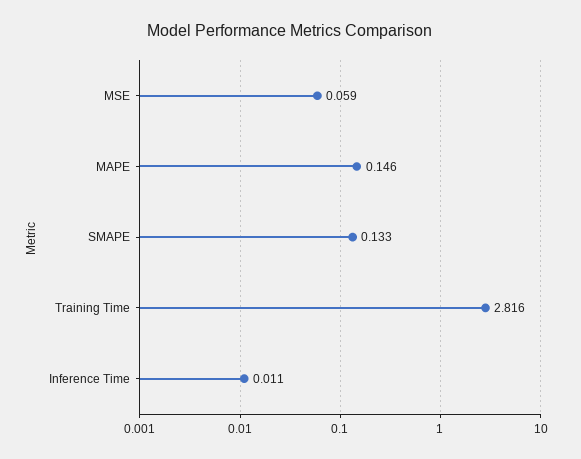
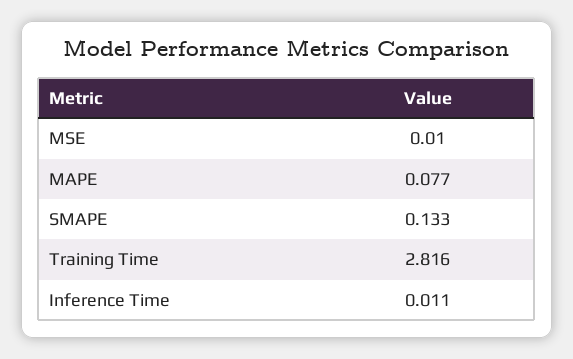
MSE: 0.059 -> 0.01
MAPE: 0.146 -> 0.077

